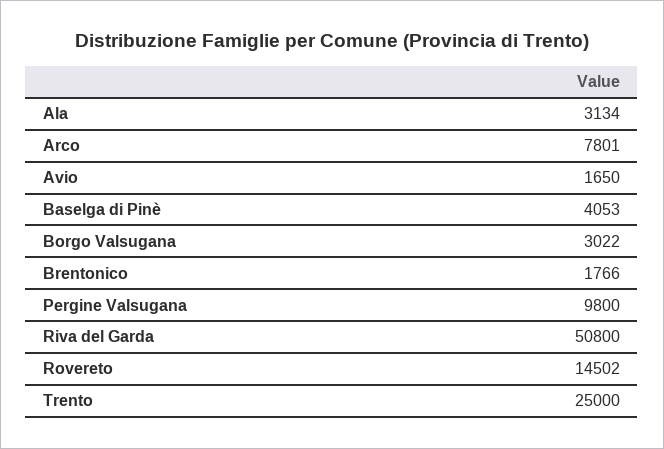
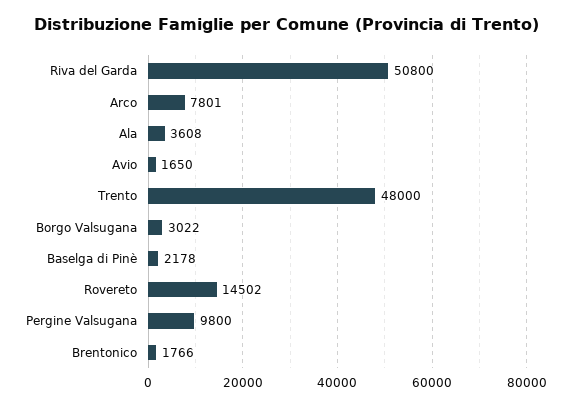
Ala: 3134 -> 3608
Baselga di Pinè: 4053 -> 2178
Trento: 25000 -> 48000

